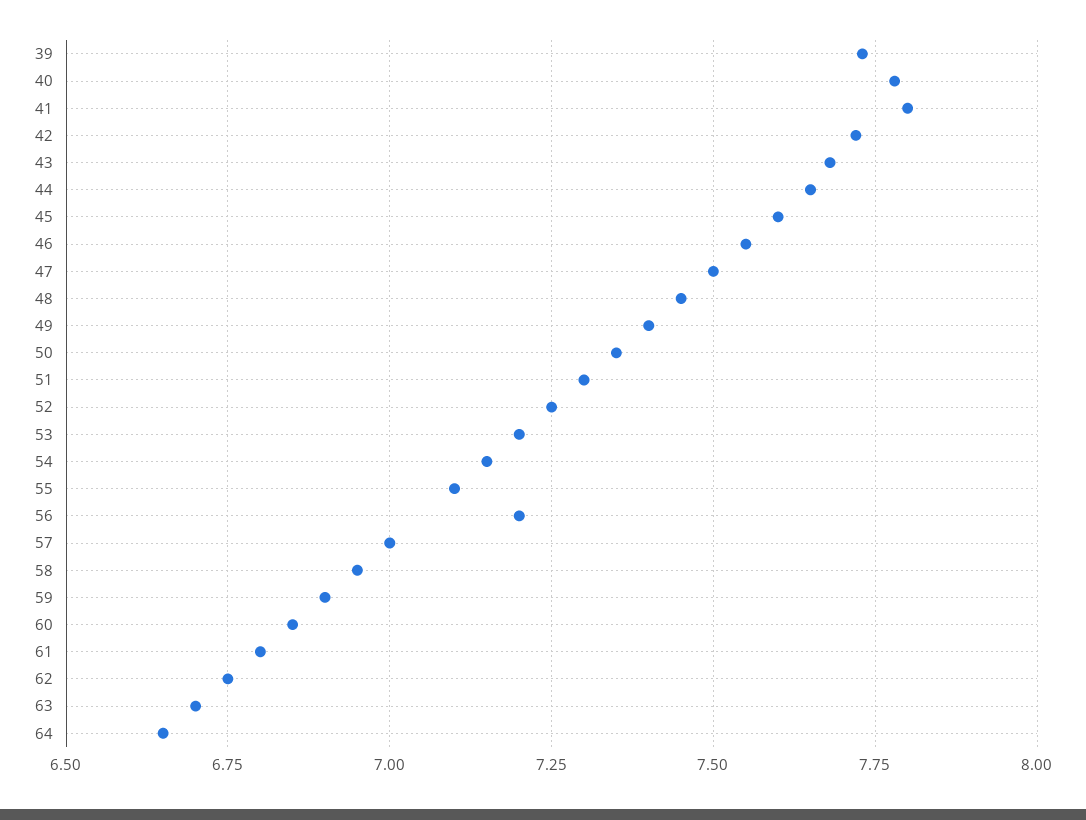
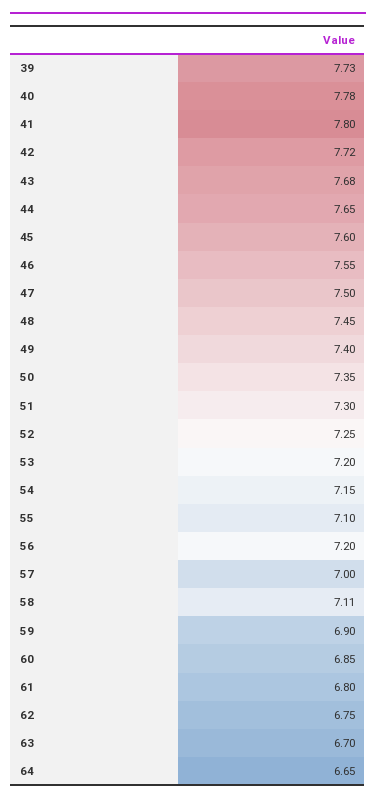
58: 6.95 -> 7.11

